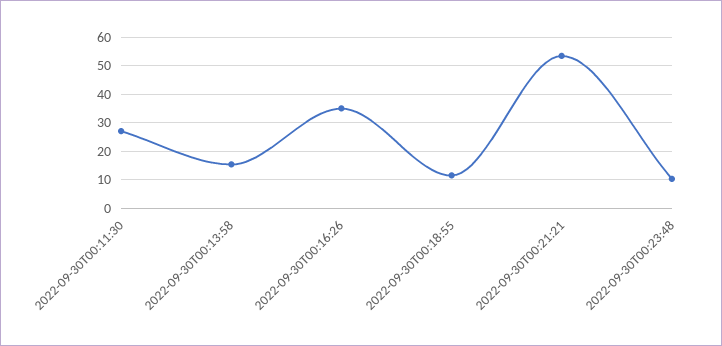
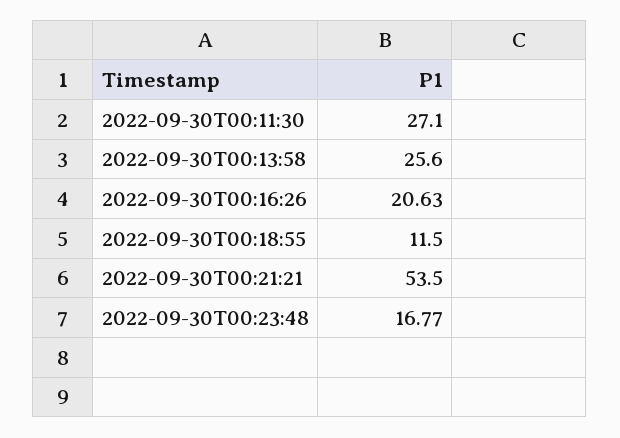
2022-09-30T00:13:58: 15 -> 25.6
2022-09-30T00:16:26: 35 -> 20.63
2022-09-30T00:23:48: 10 -> 16.77

